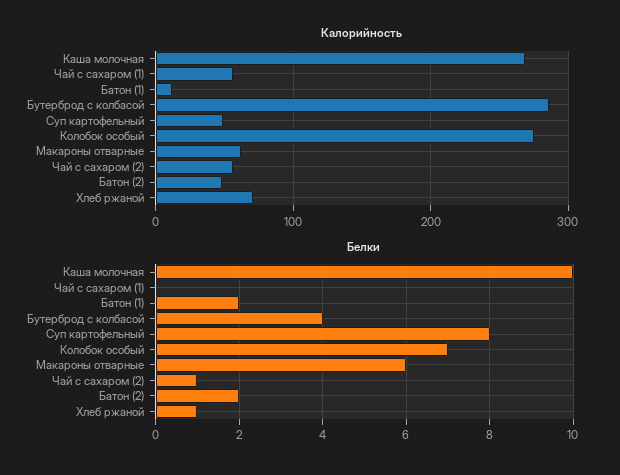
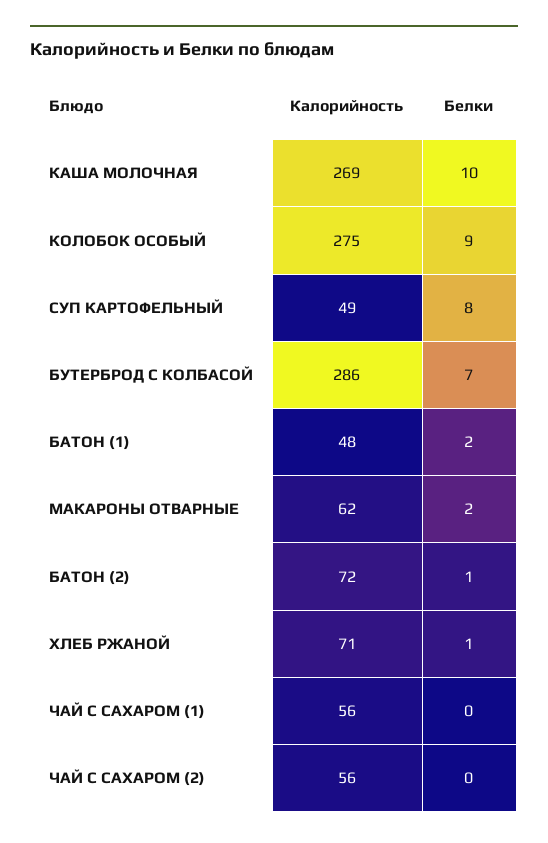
Калорийность, Батон (1): 10 -> 48
Калорийность, Батон (2): 50 -> 72
Белки, Бутерброд с колбасой: 4 -> 7
Белки, Колобок особый: 7 -> 9
Белки, Макароны отварные: 6 -> 2
Белки, Чай с сахаром (2): 1 -> 0
Белки, Батон (2): 2 -> 1

